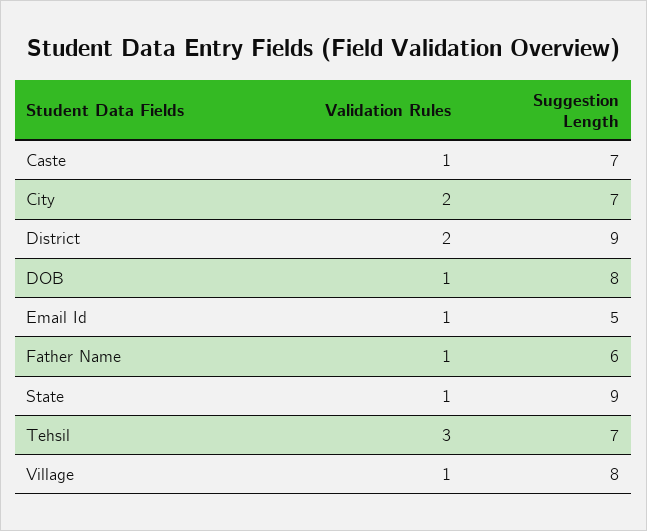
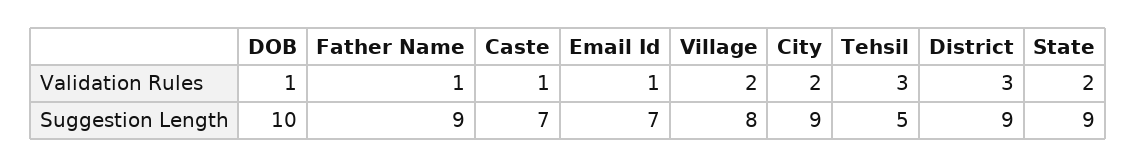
Suggestion Length, City: 7 -> 9
Validation Rules, District: 2 -> 3
Suggestion Length, DOB: 8 -> 10
Suggestion Length, Email Id: 5 -> 7
Suggestion Length, Father Name: 6 -> 9
Validation Rules, State: 1 -> 2
Suggestion Length, Tehsil: 7 -> 5
Validation Rules, Village: 1 -> 2

